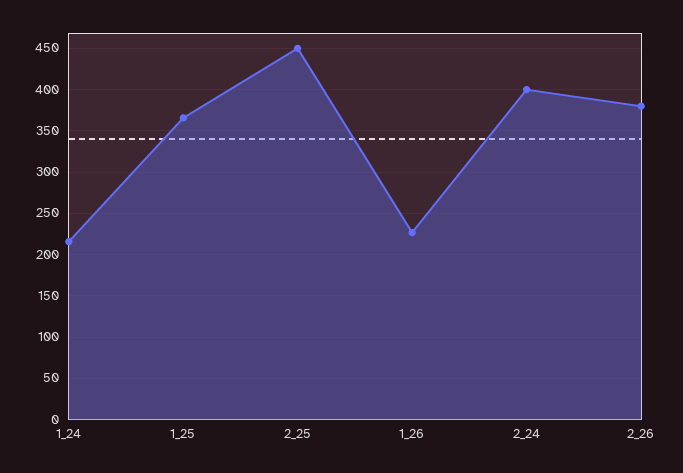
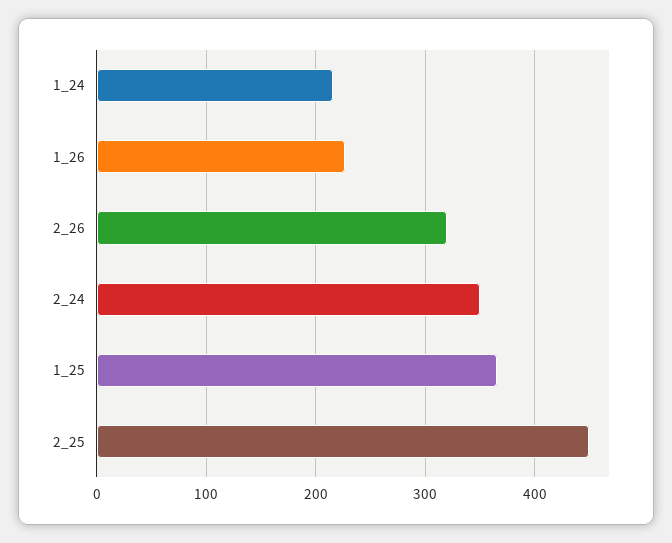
2_24: 400 -> 350
2_26: 380 -> 320

